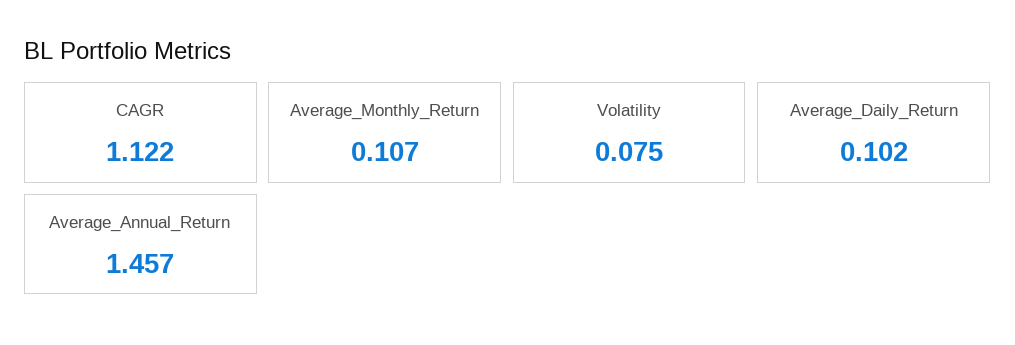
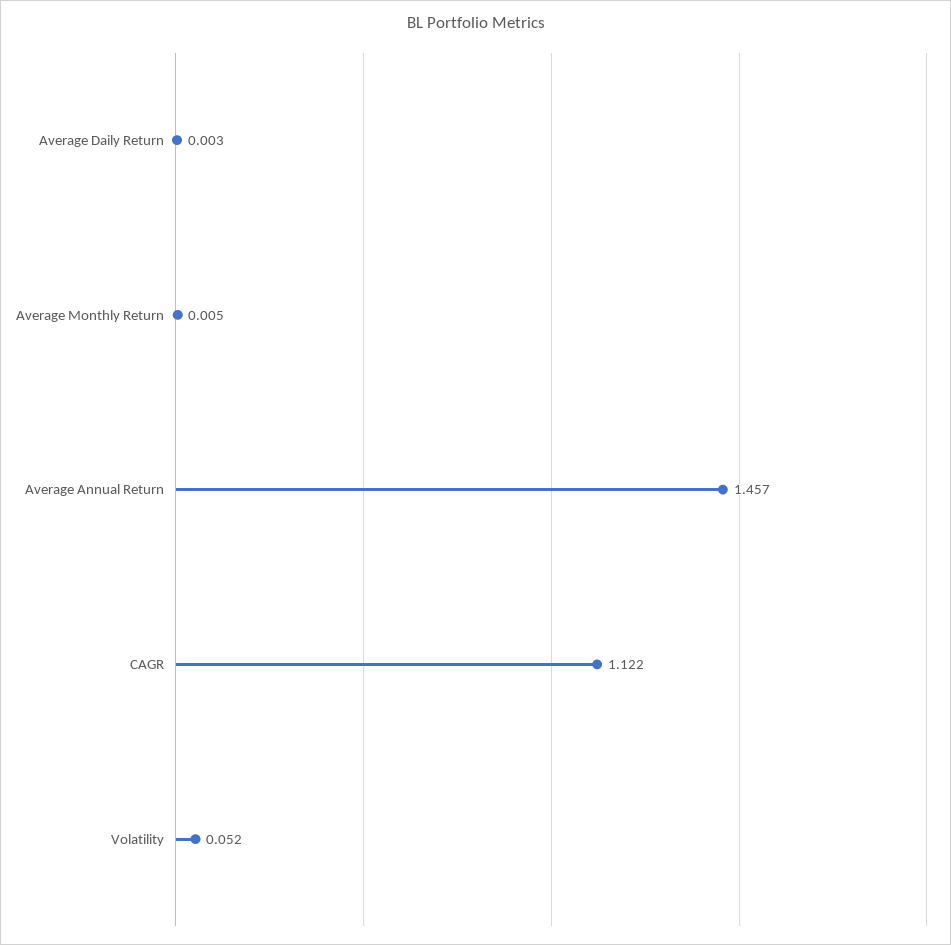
Average_Monthly_Return: 0.107 -> 0.005
Volatility: 0.075 -> 0.052
Average_Daily_Return: 0.102 -> 0.003

